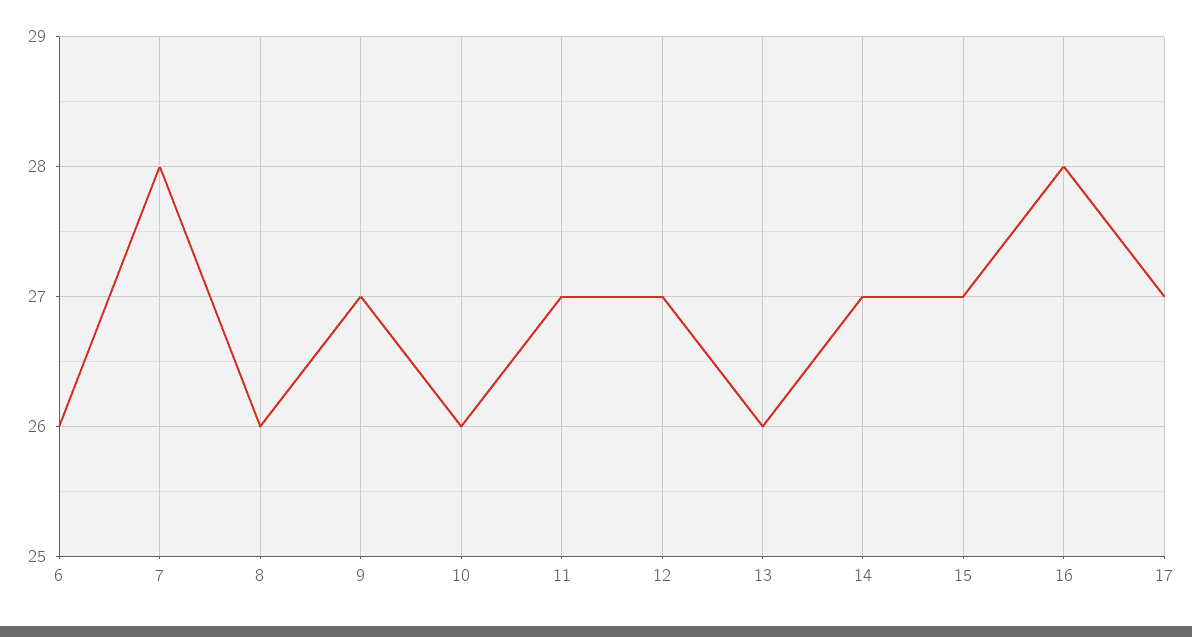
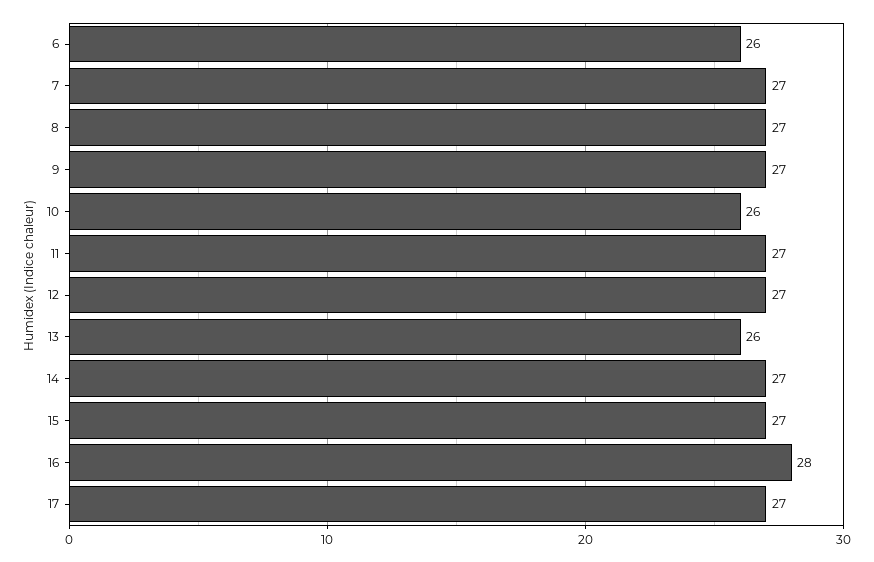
7: 28 -> 27
8: 26 -> 27

